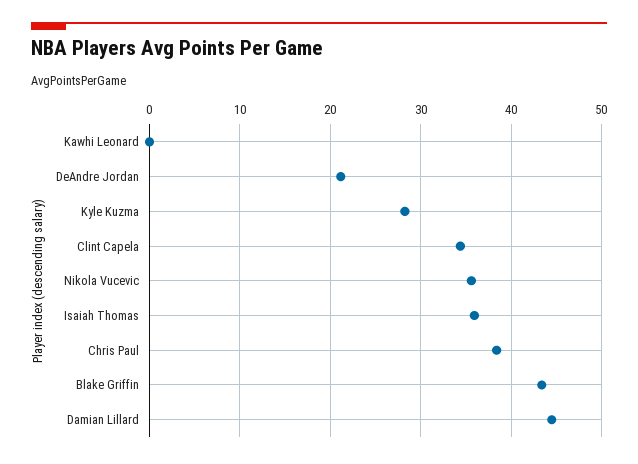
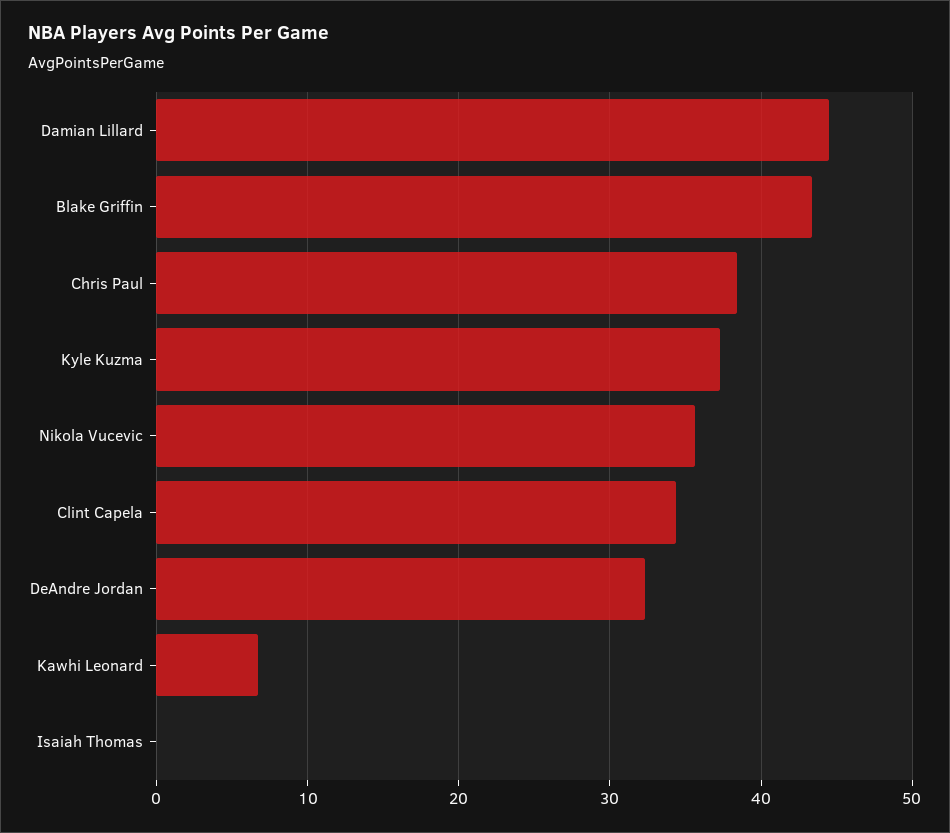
Kawhi Leonard: 0 -> 7
DeAndre Jordan: 21 -> 32
Kyle Kuzma: 28 -> 37
Isaiah Thomas: 36 -> 0

